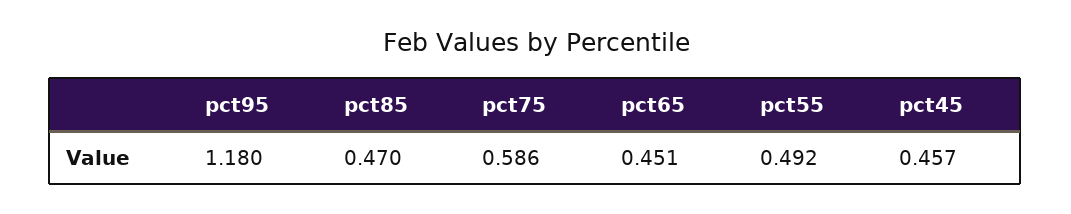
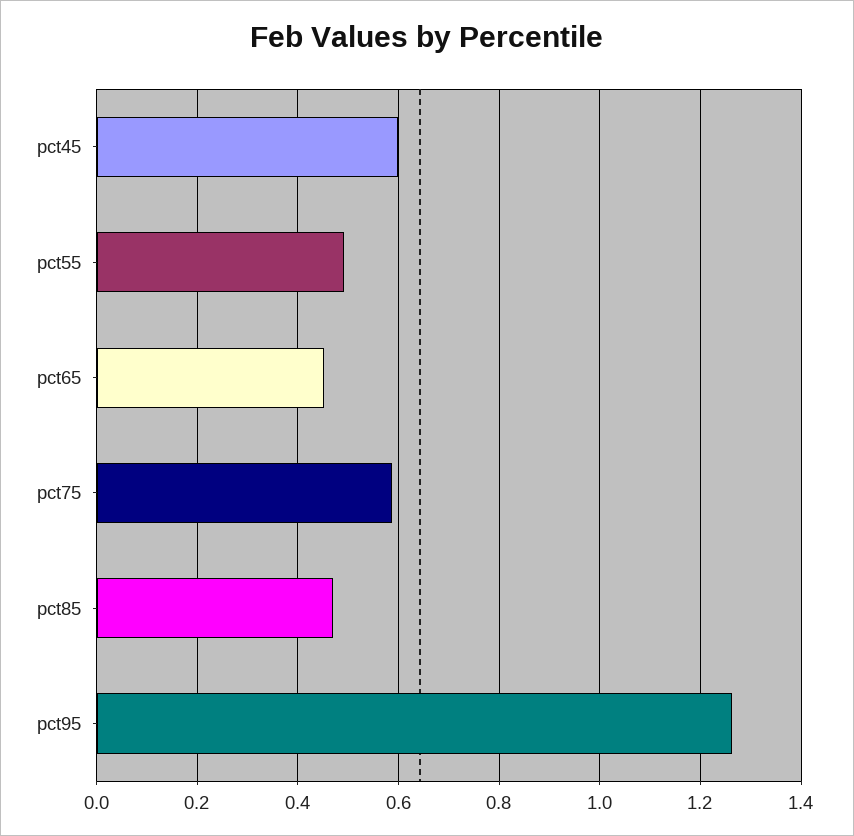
pct95: 1.18 -> 1.26
pct45: 0.457 -> 0.6

